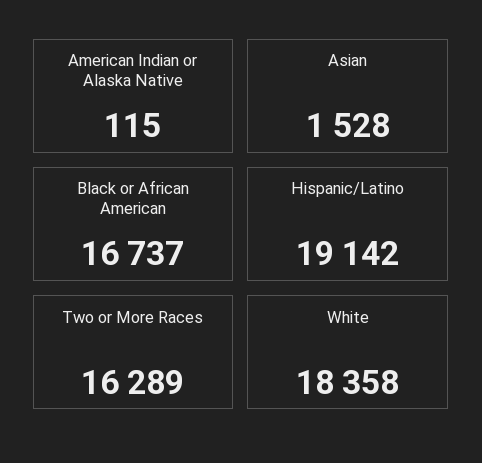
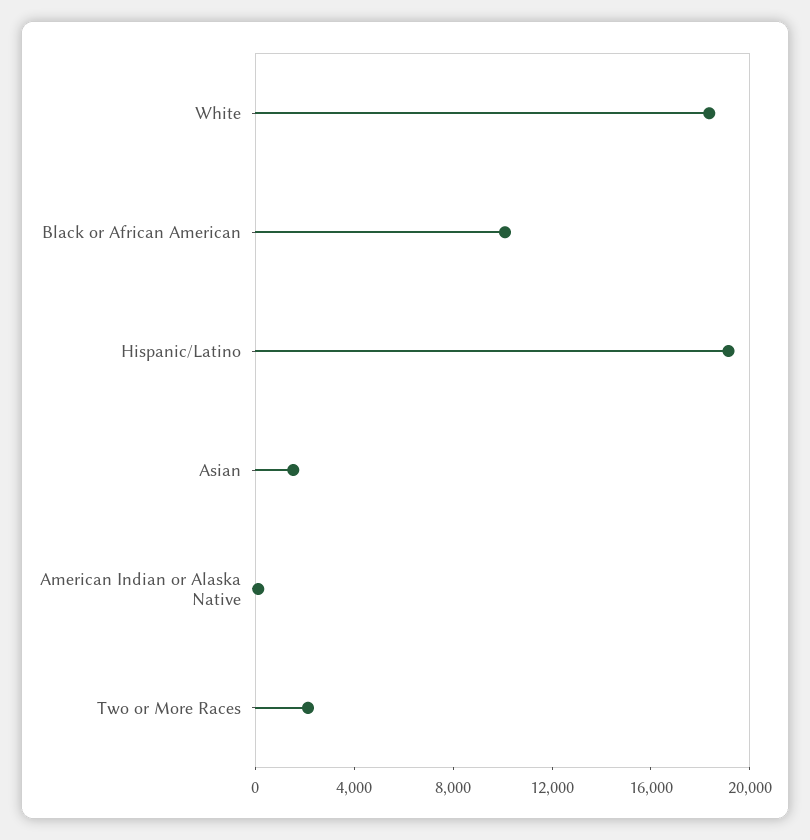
Black or African American: 16737 -> 10000
Two or More Races: 16289 -> 2000

